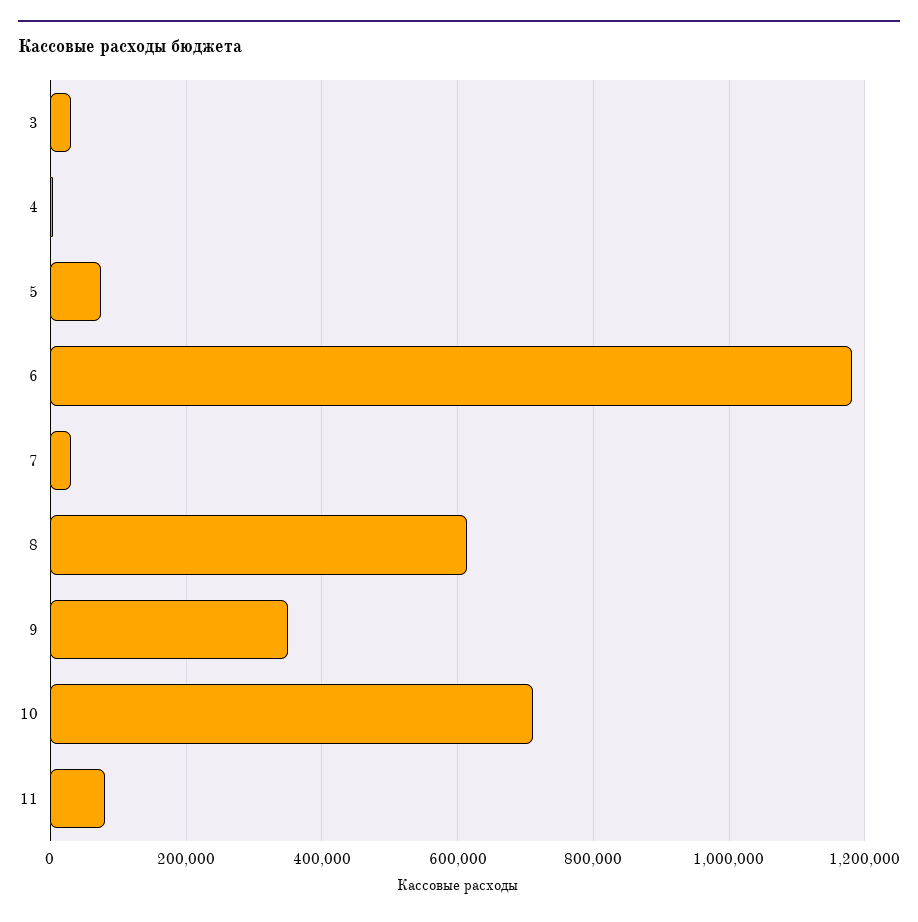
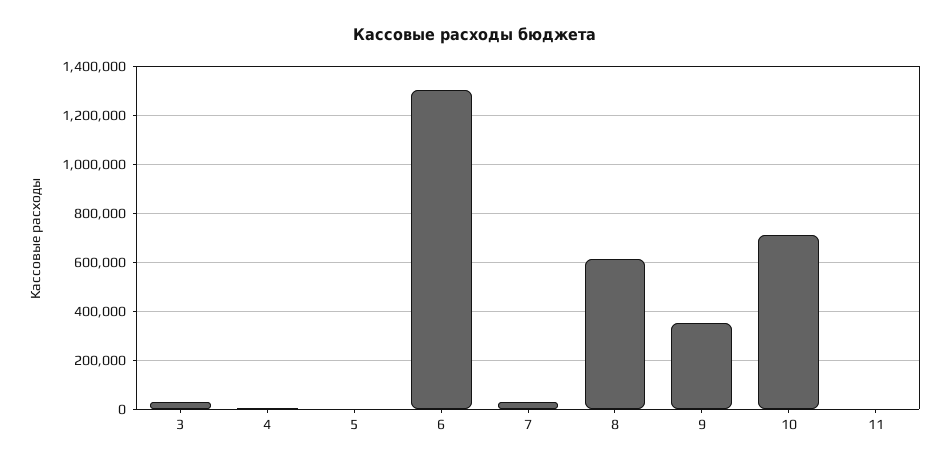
5: 80000 -> 0
6: 1180000 -> 1300000
11: 80000 -> 0

